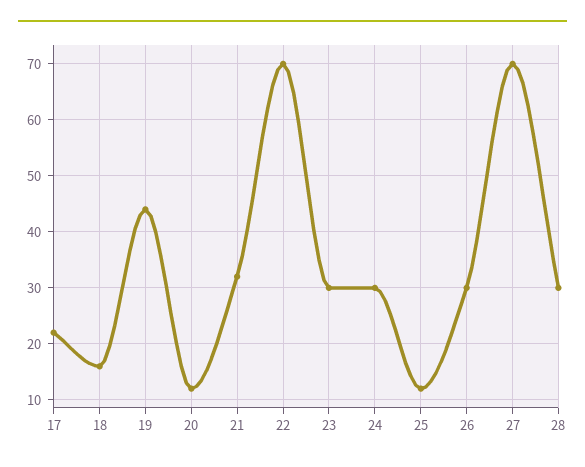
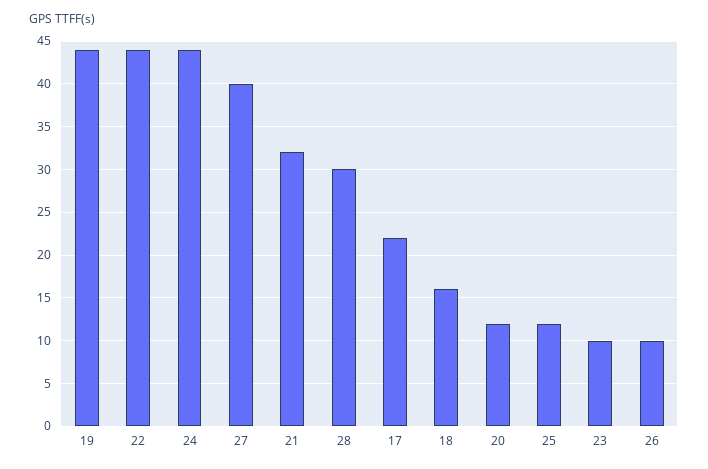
22: 70 -> 44
23: 30 -> 10
24: 30 -> 44
26: 30 -> 10
27: 70 -> 40

